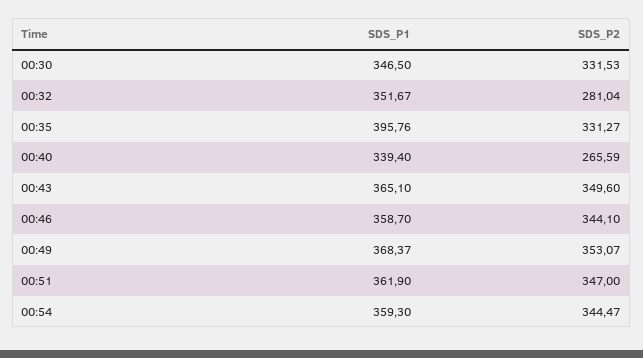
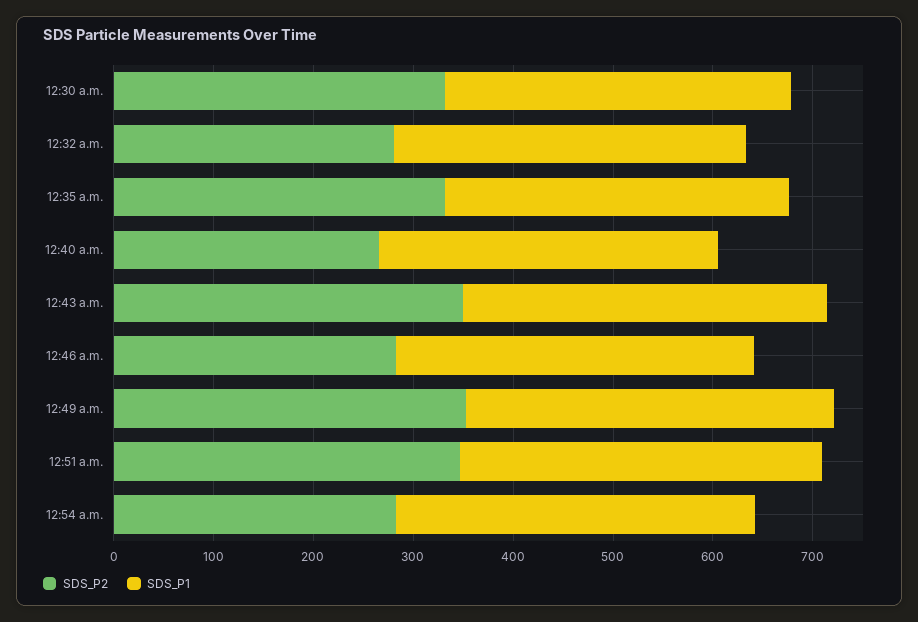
SDS_P1, 00:35: 395.76 -> 340
SDS_P2, 00:46: 344.1 -> 280
SDS_P2, 00:54: 344.47 -> 280

